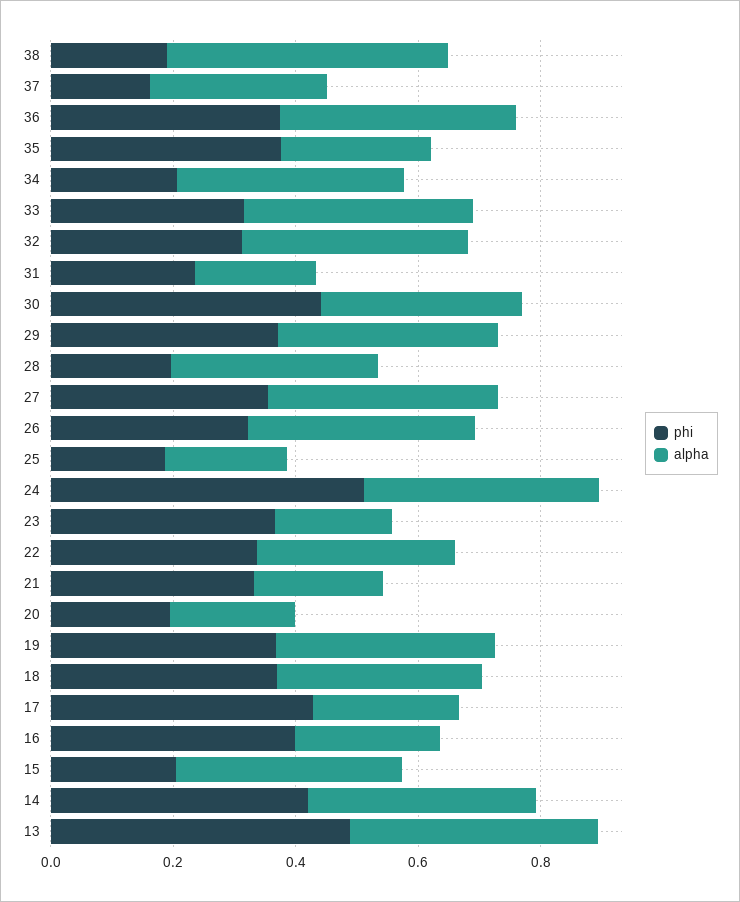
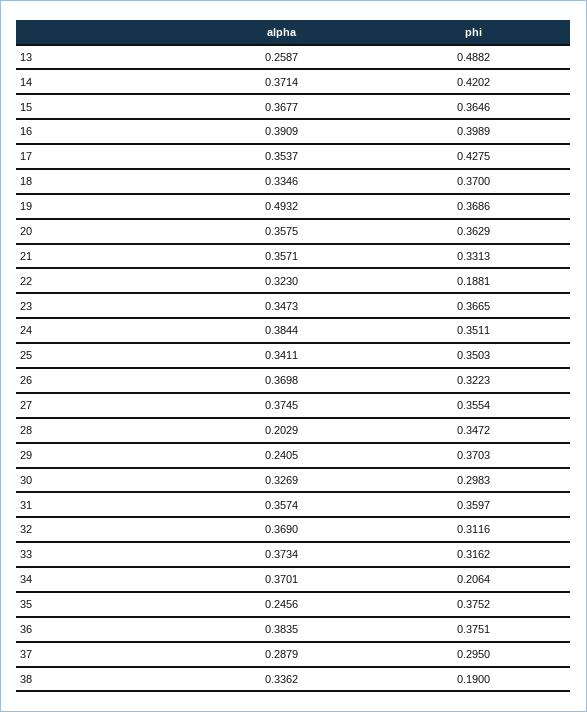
alpha, 38: 0.45 -> 0.3362
phi, 37: 0.15 -> 0.295
phi, 31: 0.25 -> 0.3597
alpha, 31: 0.2 -> 0.3574
phi, 30: 0.45 -> 0.2983
alpha, 29: 0.35 -> 0.2405
phi, 28: 0.2 -> 0.3472
alpha, 28: 0.35 -> 0.2029
phi, 25: 0.2 -> 0.3503
alpha, 25: 0.2 -> 0.3411
phi, 24: 0.5 -> 0.3511
alpha, 23: 0.2 -> 0.3473
phi, 22: 0.35 -> 0.1881
alpha, 21: 0.2 -> 0.3571
phi, 20: 0.2 -> 0.3629
alpha, 20: 0.2 -> 0.3575
alpha, 19: 0.35 -> 0.4932
alpha, 17: 0.25 -> 0.3537
alpha, 16: 0.25 -> 0.3909
phi, 15: 0.2 -> 0.3646
alpha, 13: 0.4 -> 0.2587

